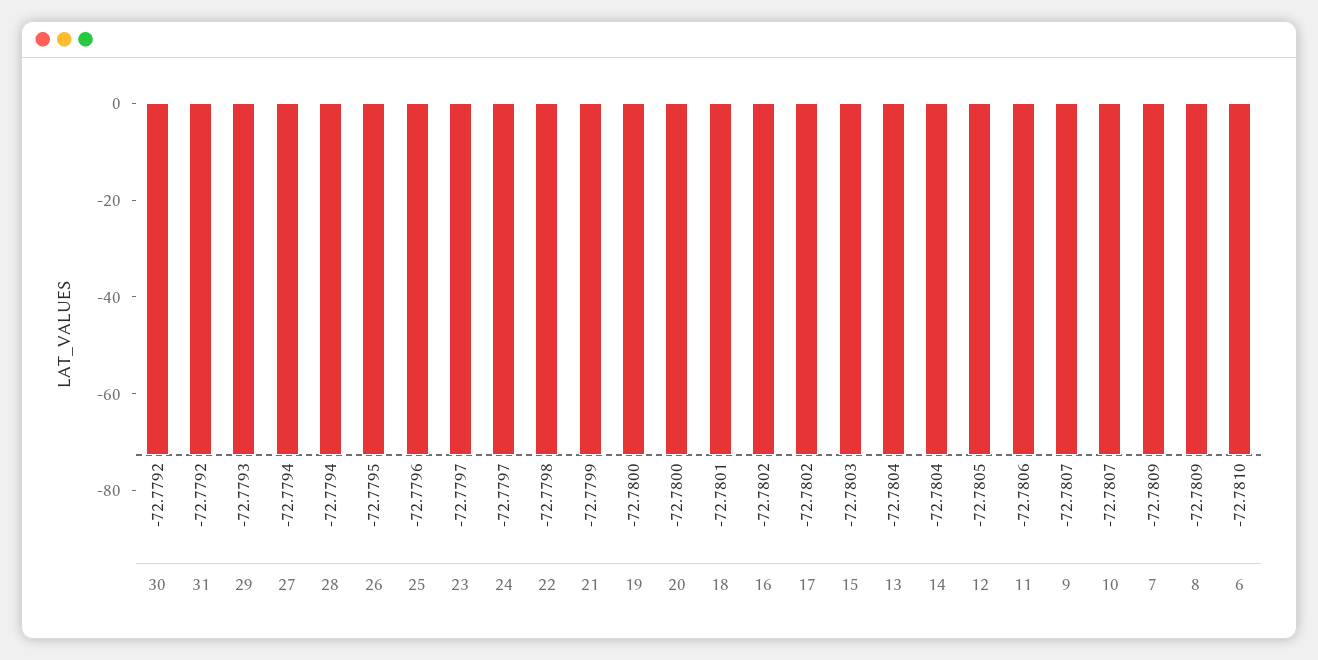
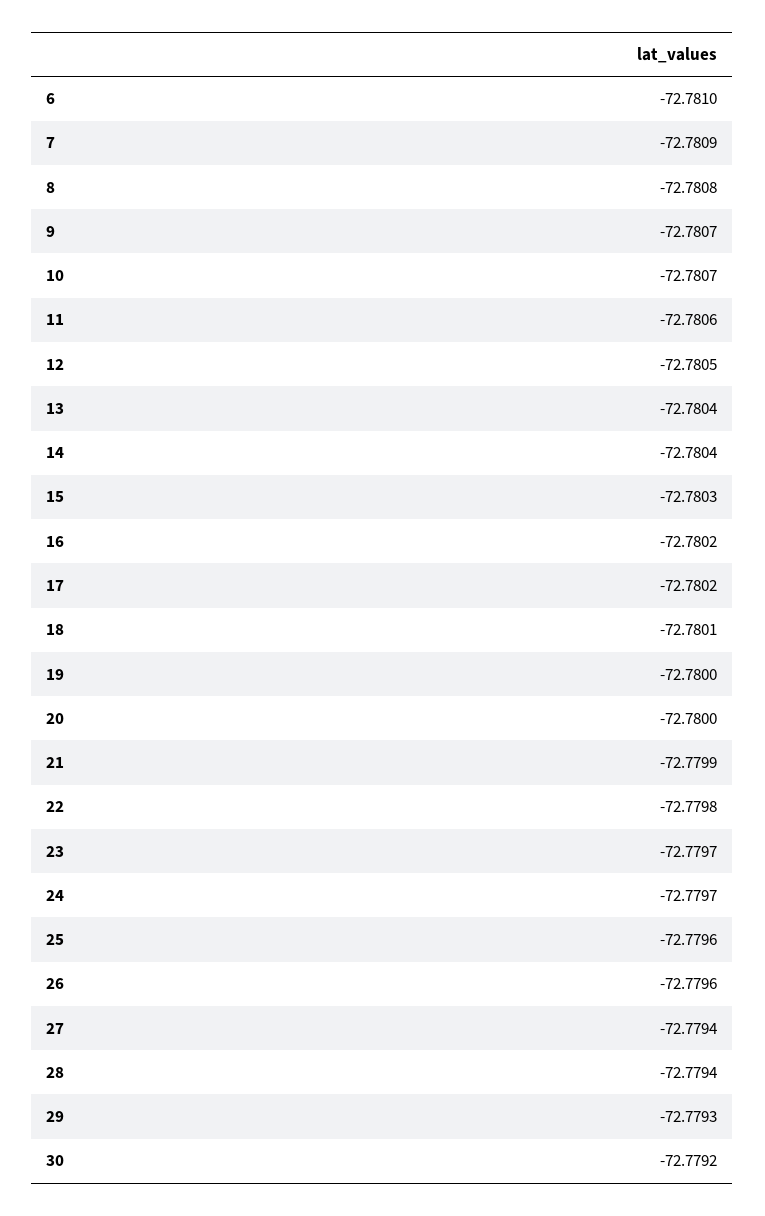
31: -72.7792 -> none
26: -72.7795 -> -72.7796
8: -72.7809 -> -72.7808

